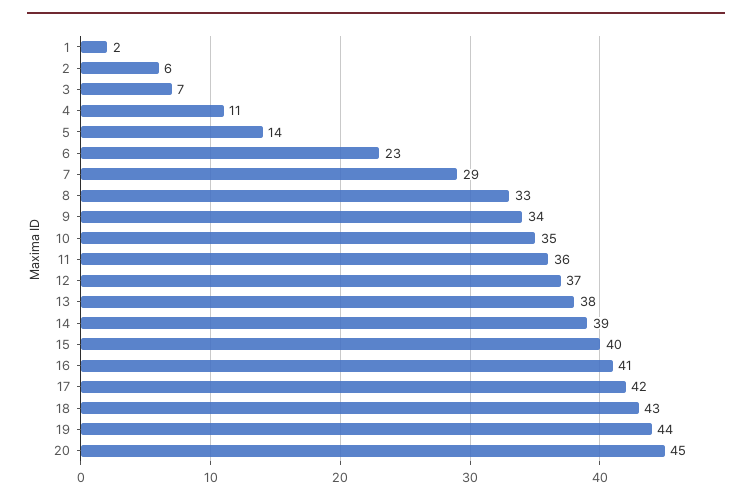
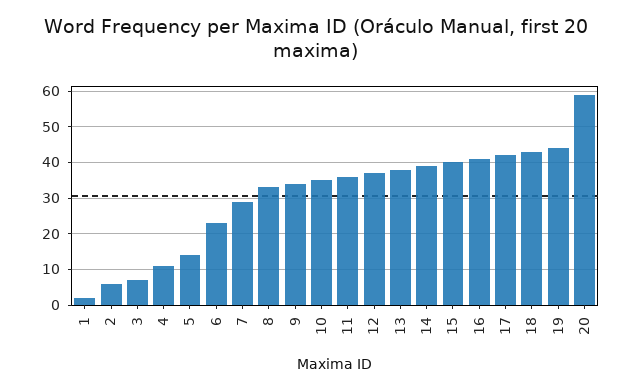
20: 45 -> 60

